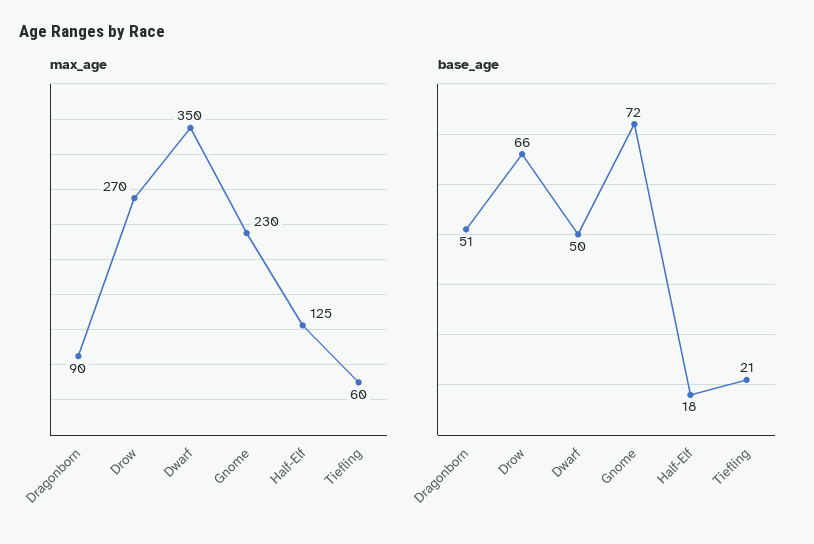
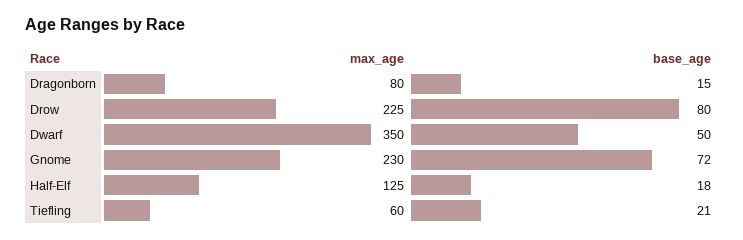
max_age, Dragonborn: 90 -> 80
max_age, Drow: 270 -> 225
base_age, Dragonborn: 51 -> 15
base_age, Drow: 66 -> 80

